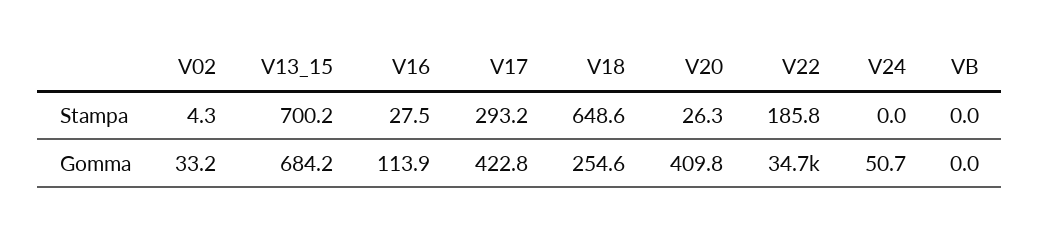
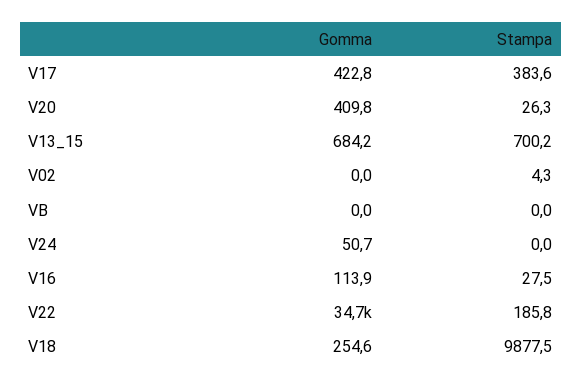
V17, Stampa: 293.2 -> 383.6
V18, Stampa: 648.6 -> 9877.5
V02, Gomma: 33.2 -> 0

